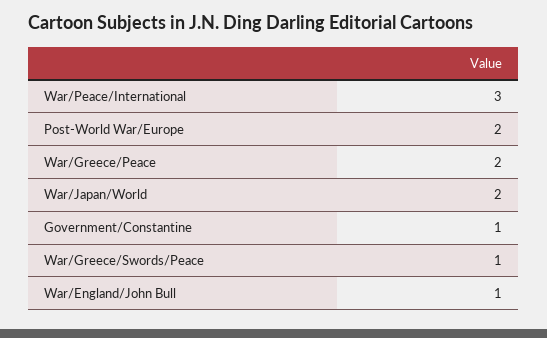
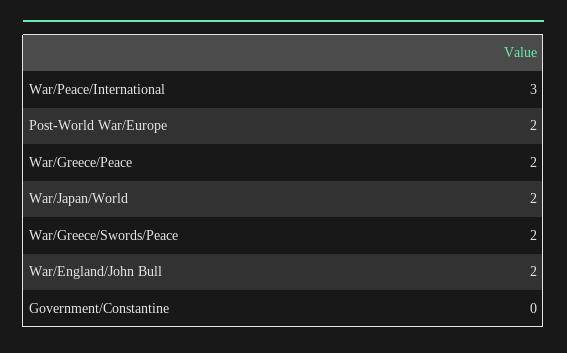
Government/Constantine: 1 -> 0
War/Greece/Swords/Peace: 1 -> 2
War/England/John Bull: 1 -> 2

